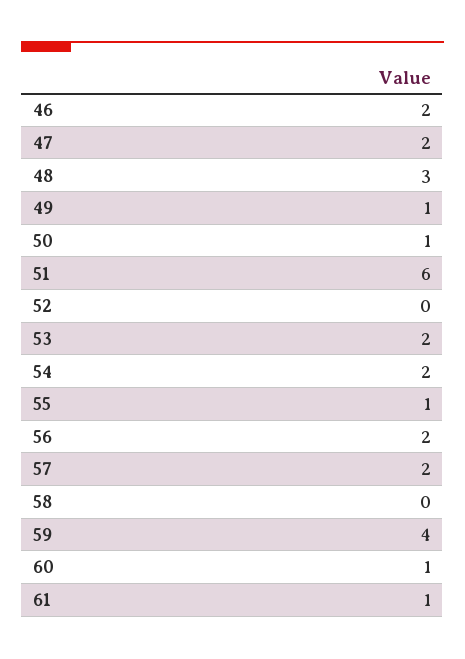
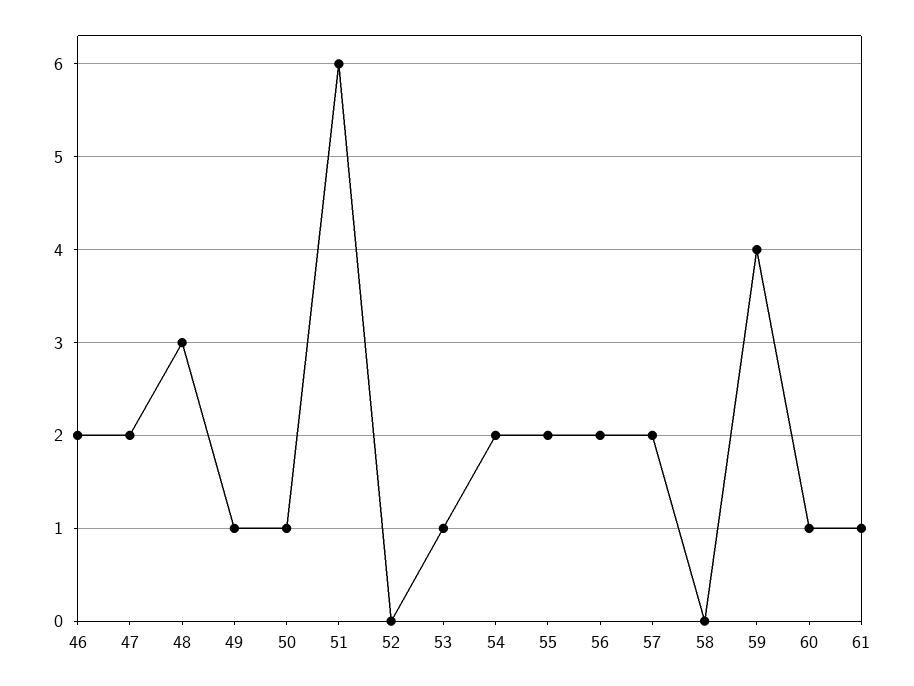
53: 2 -> 1
55: 1 -> 2

